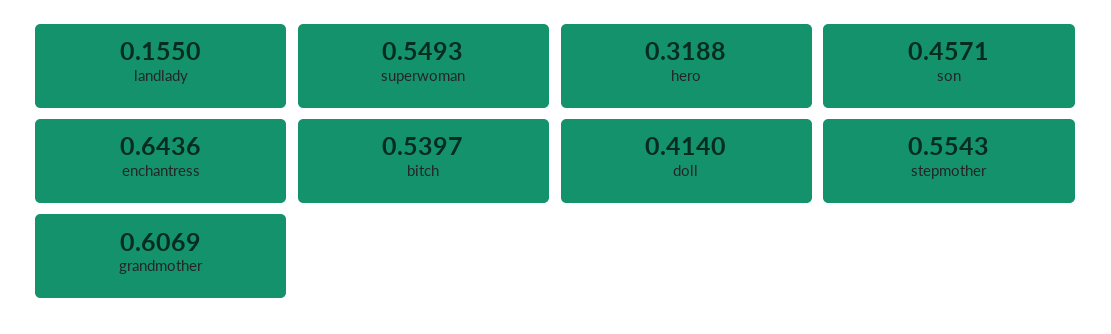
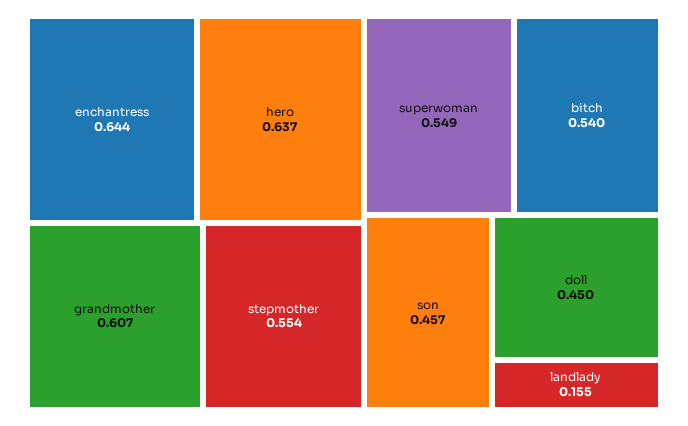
hero: 0.3188 -> 0.637
doll: 0.414 -> 0.45

